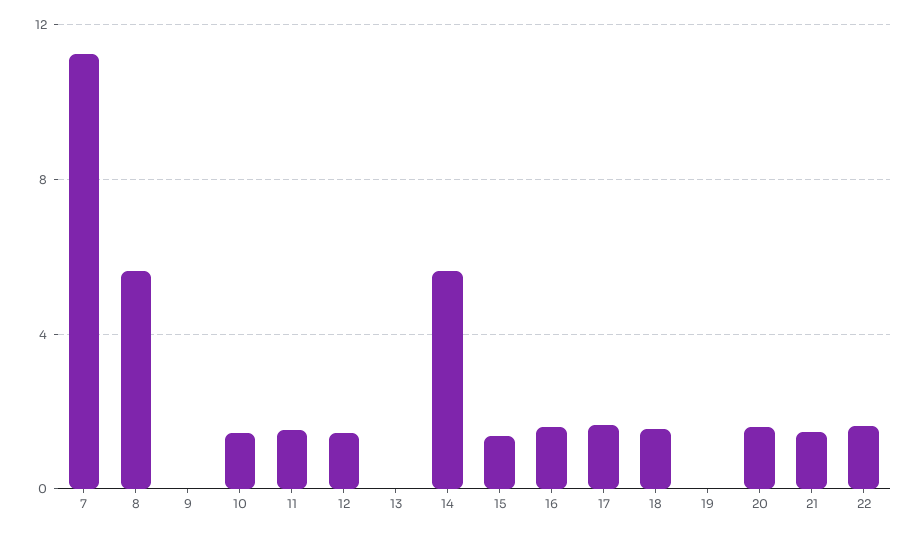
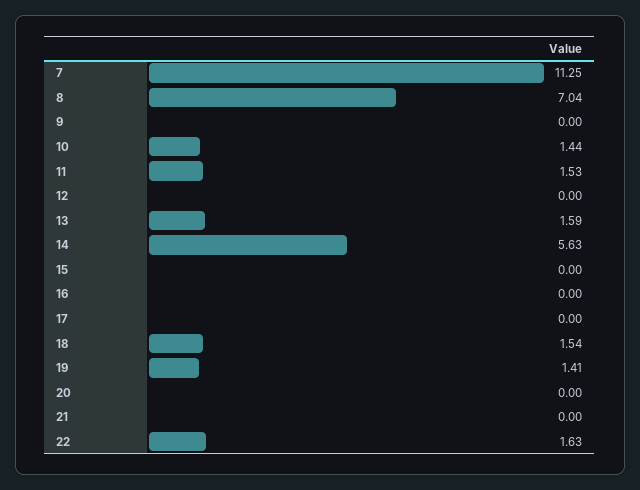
8: 5.5 -> 7.04
12: 1.5 -> 0
13: 0 -> 1.59
15: 1.5 -> 0
16: 1.5 -> 0
17: 1.5 -> 0
19: 0 -> 1.41
20: 1.5 -> 0
21: 1.5 -> 0

